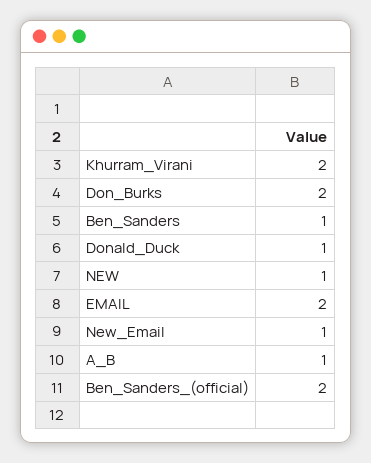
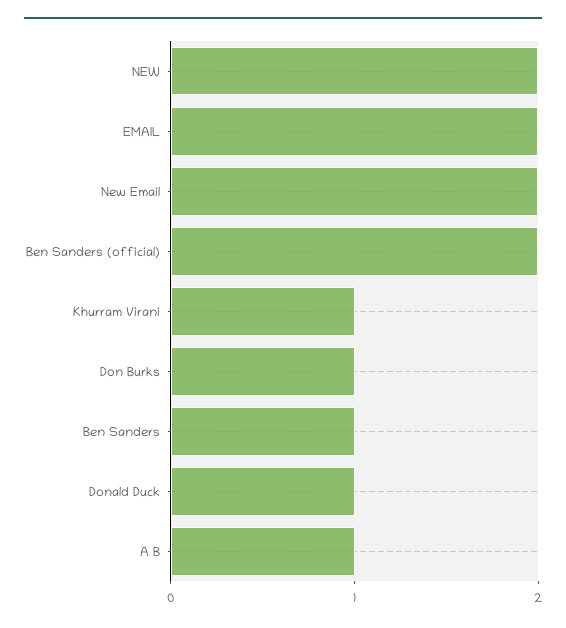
Khurram_Virani: 2 -> 1
Don_Burks: 2 -> 1
NEW: 1 -> 2
New_Email: 1 -> 2

